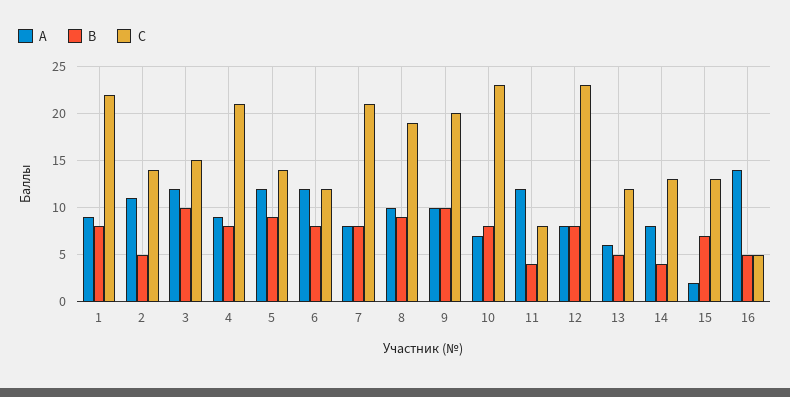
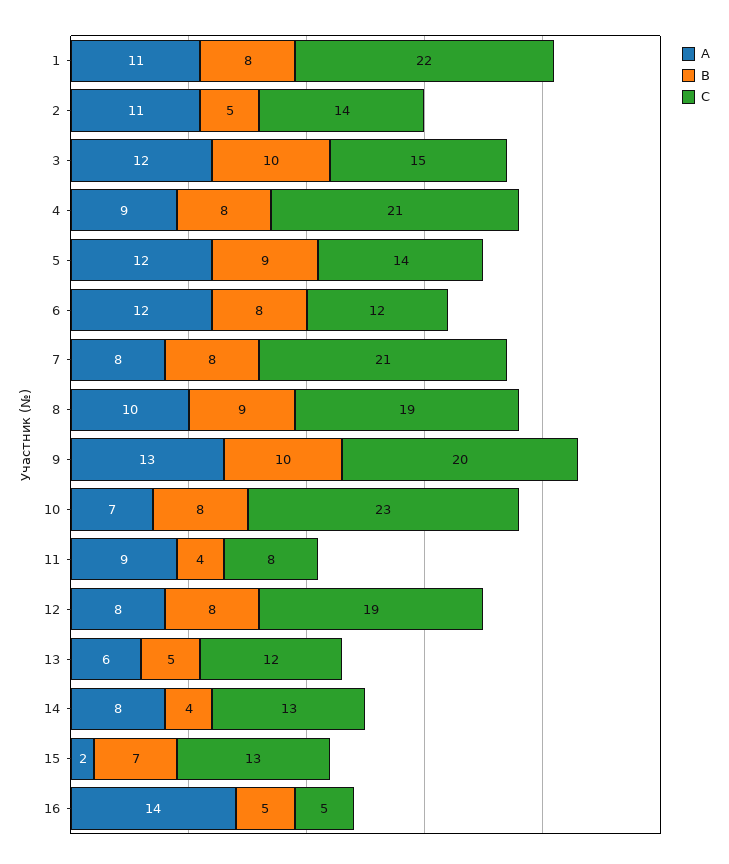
А, 1: 9 -> 11
А, 9: 10 -> 13
А, 11: 12 -> 9
C, 12: 23 -> 19

